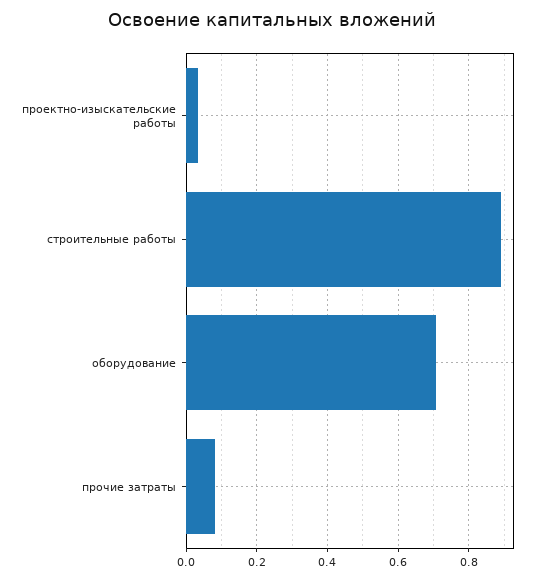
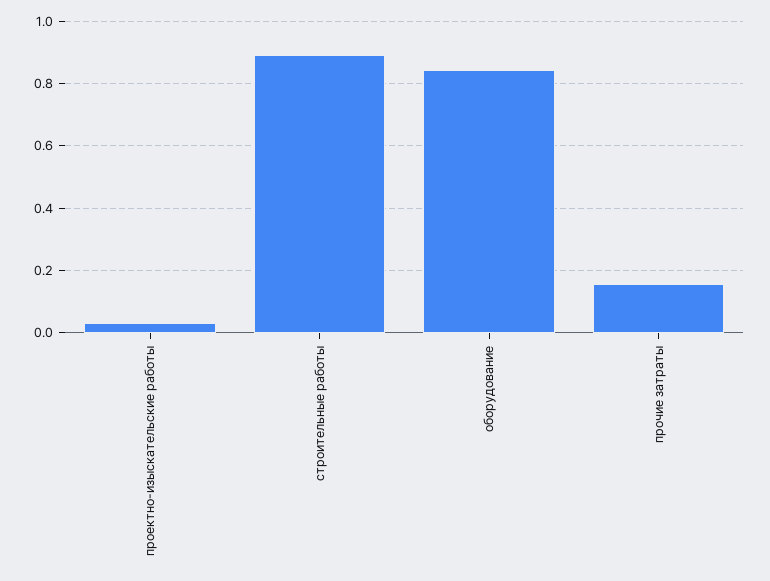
оборудование: 0.7 -> 0.84
прочие затраты: 0.08 -> 0.16

